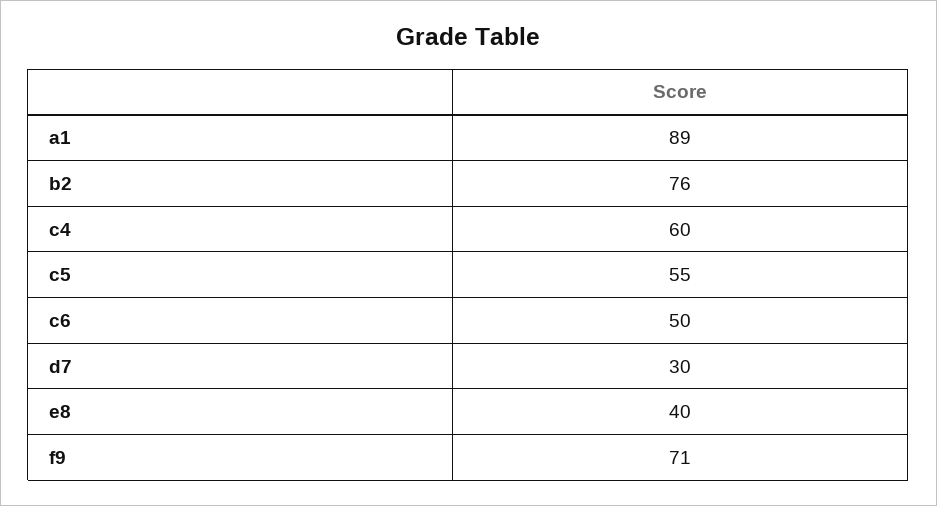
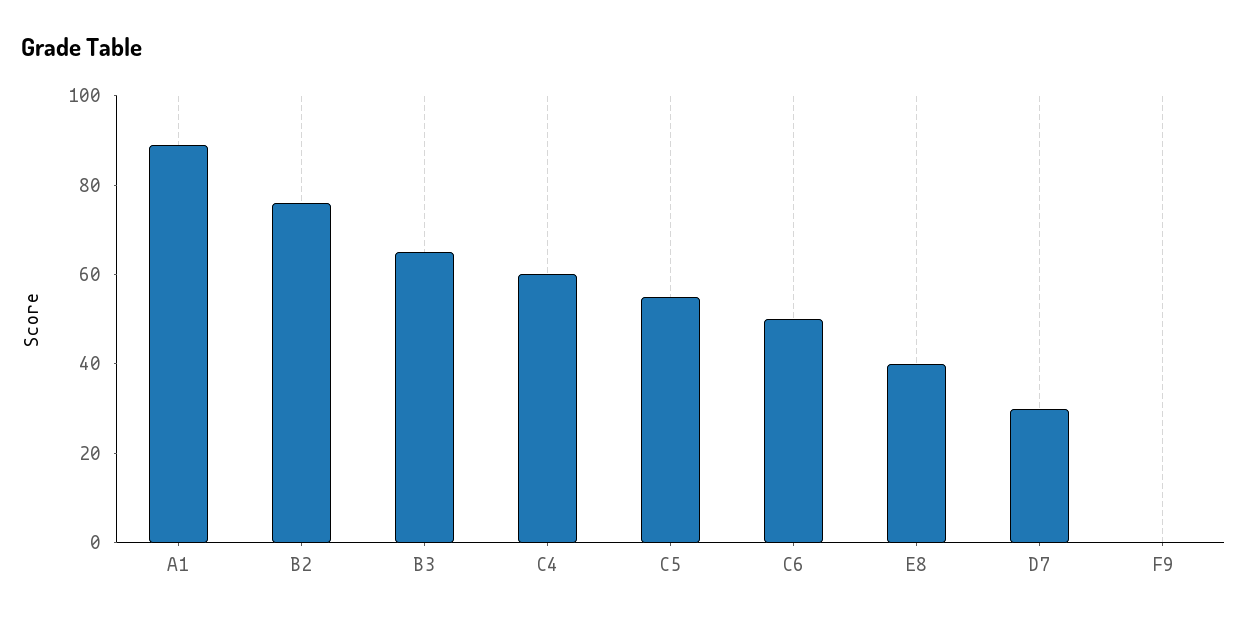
f9: 71 -> 0
B3: none -> 65

